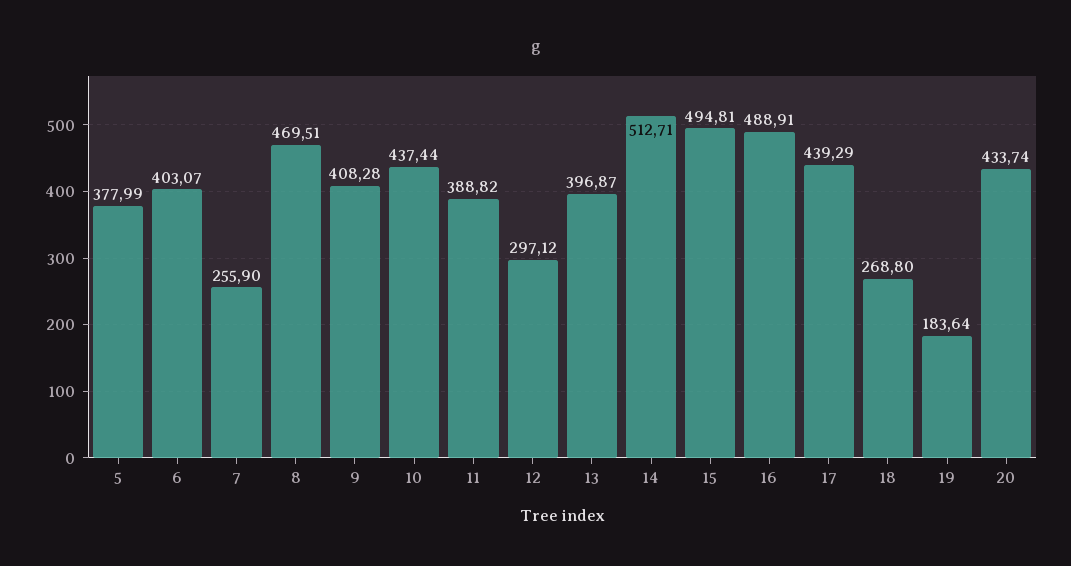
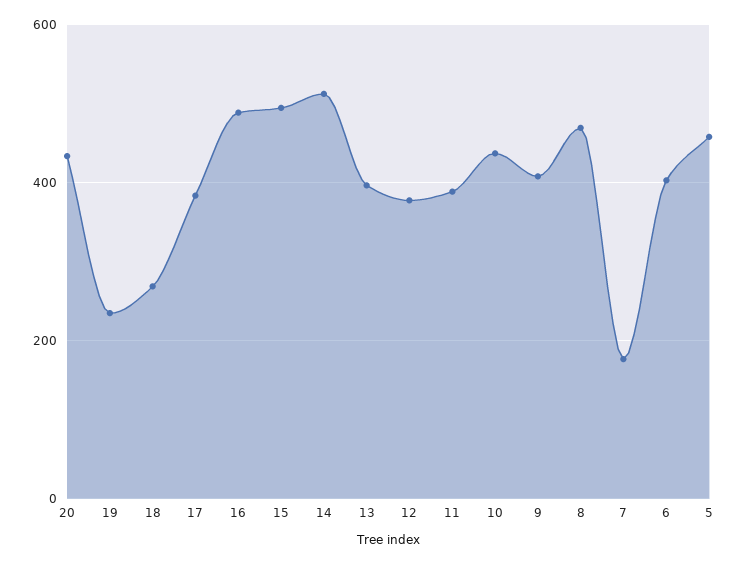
5: 377.99 -> 460
7: 255.9 -> 180
12: 297.12 -> 380
17: 439.29 -> 380
19: 183.64 -> 240

